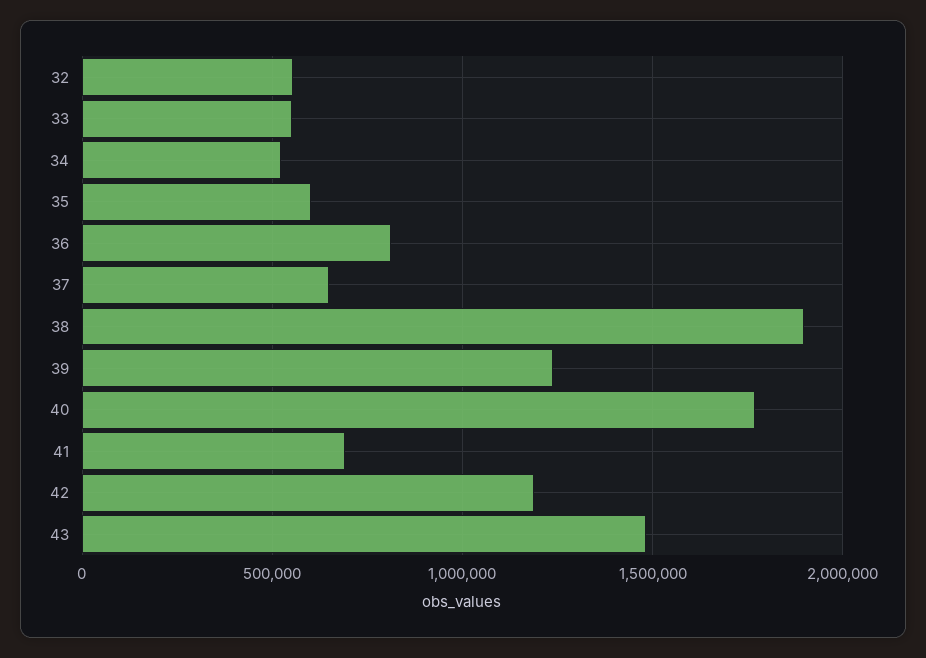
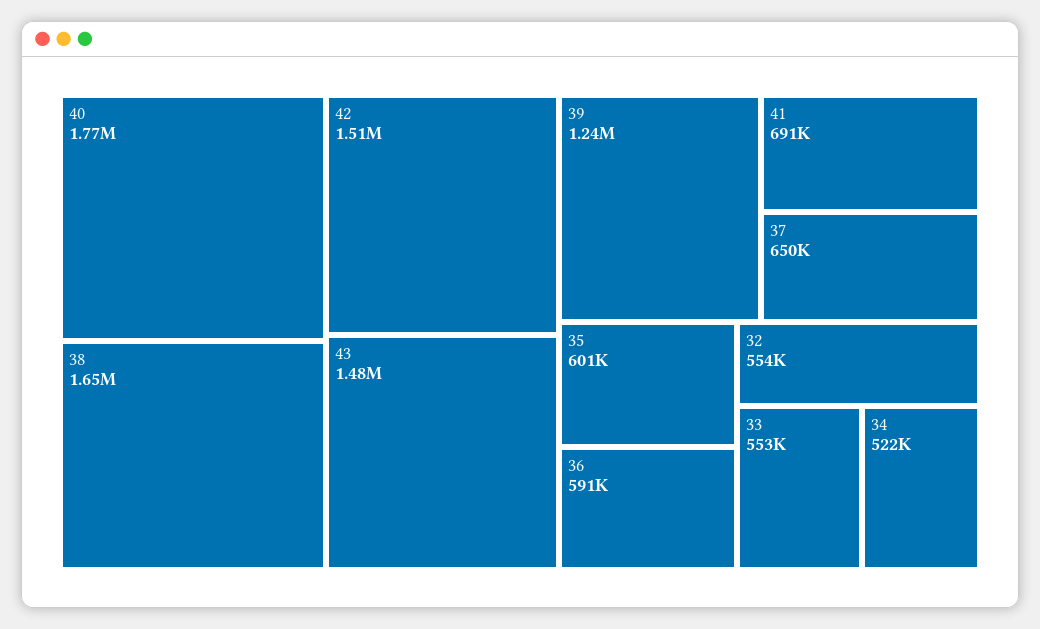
36: 800000 -> 591000
38: 1900000 -> 1650000
42: 1200000 -> 1510000

